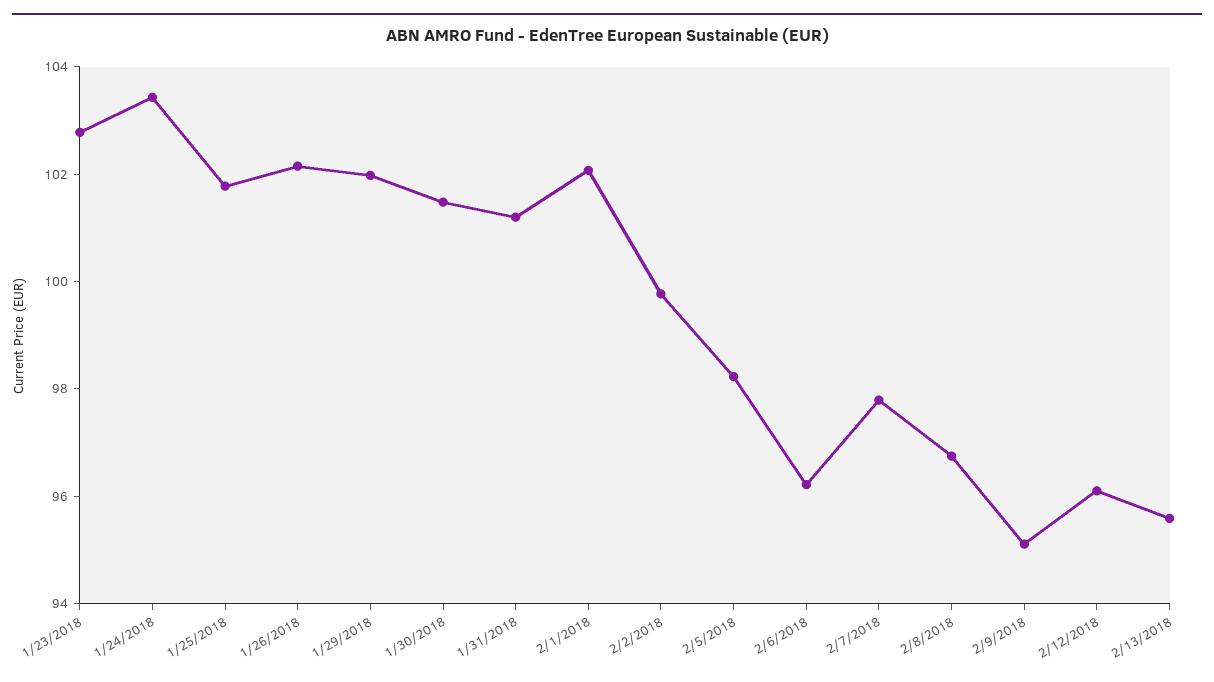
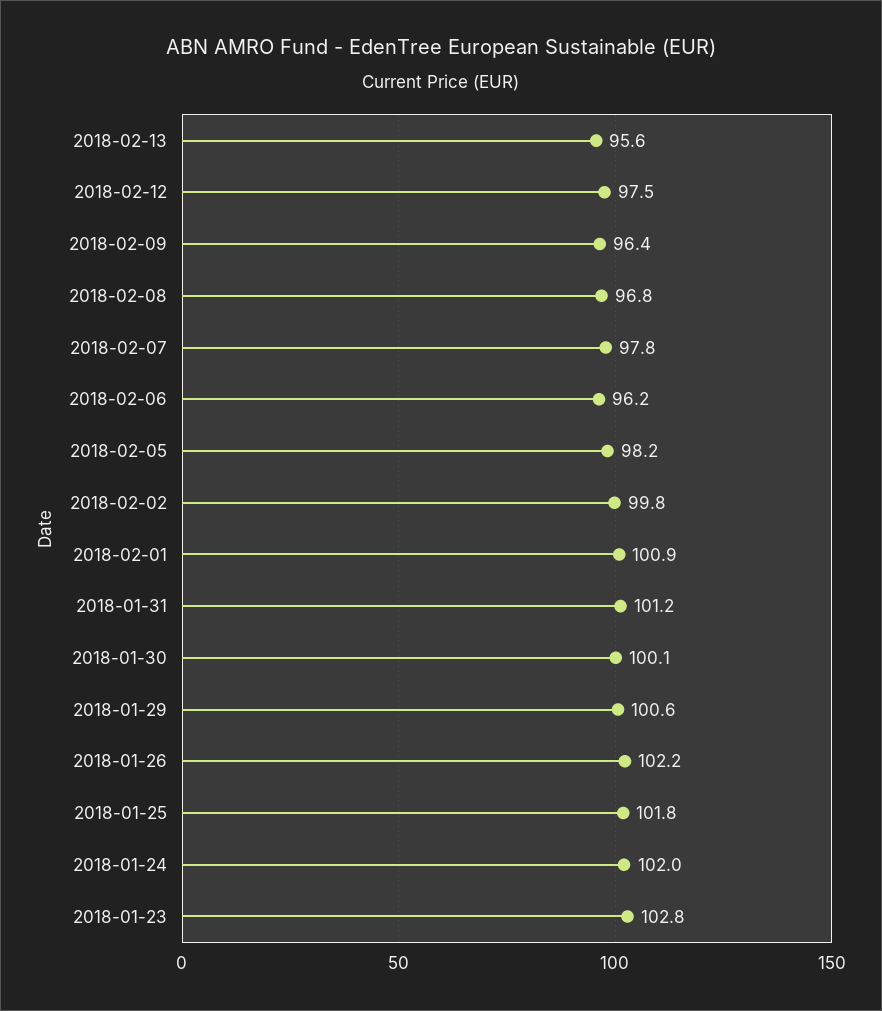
1/24/2018: 103.5 -> 102
1/29/2018: 102 -> 100.6
1/30/2018: 101.5 -> 100.1
2/1/2018: 102 -> 100.9
2/9/2018: 95 -> 96.4
2/12/2018: 96 -> 97.5

